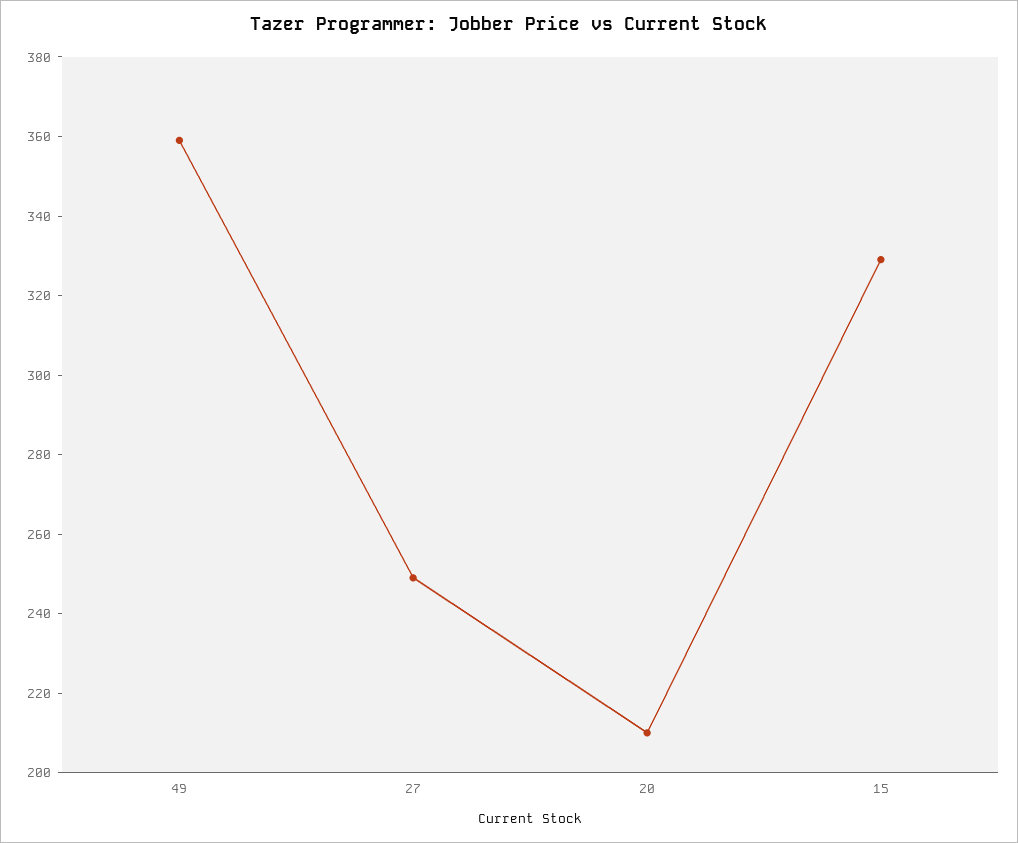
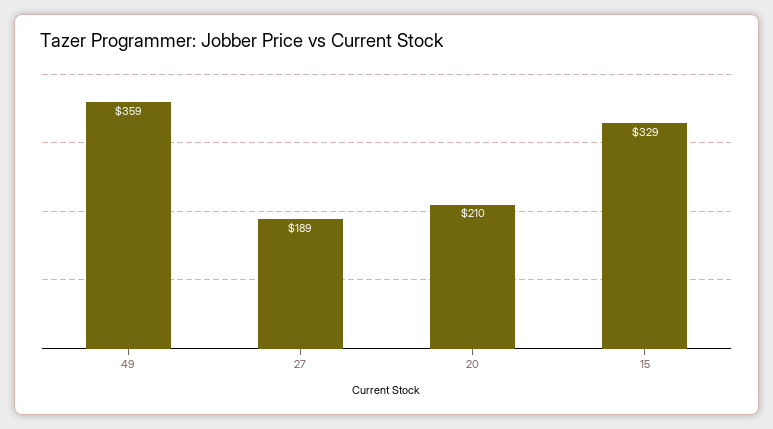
27: 250 -> 189

